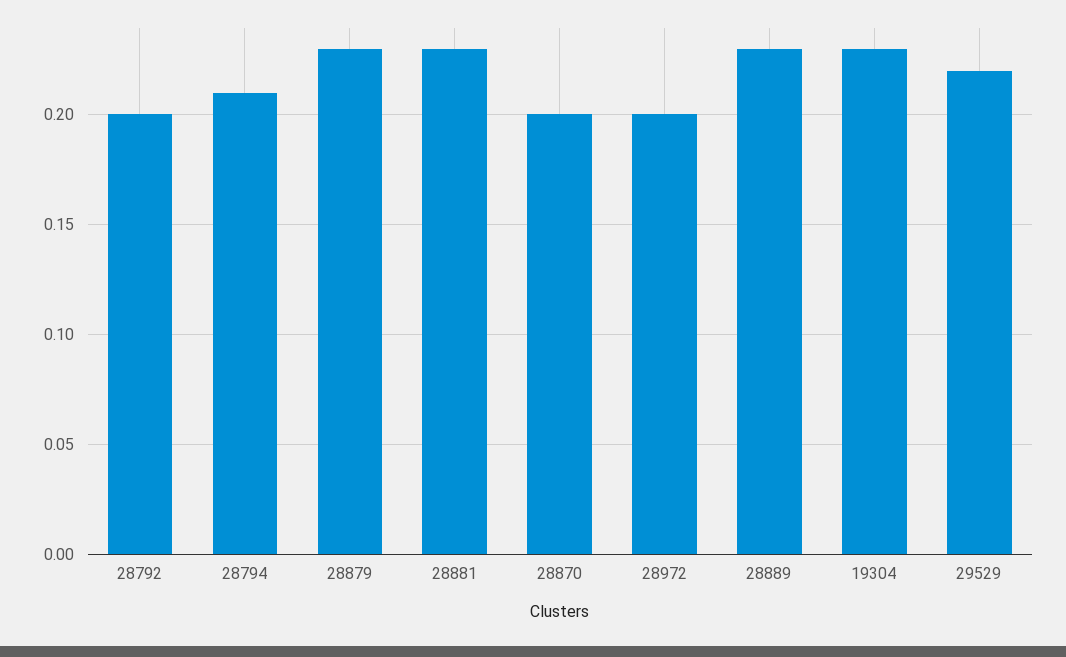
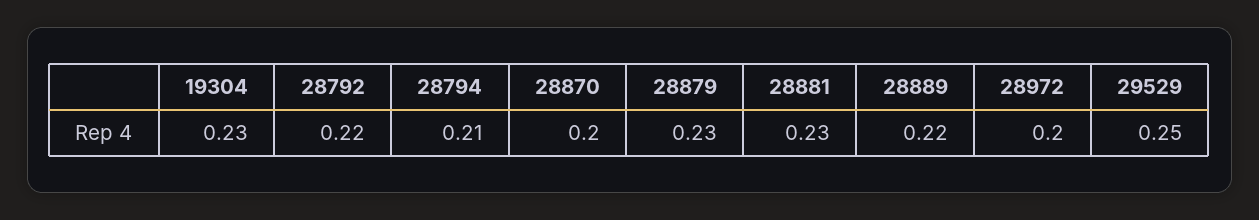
28792: 0.2 -> 0.22
28889: 0.23 -> 0.22
29529: 0.22 -> 0.25

